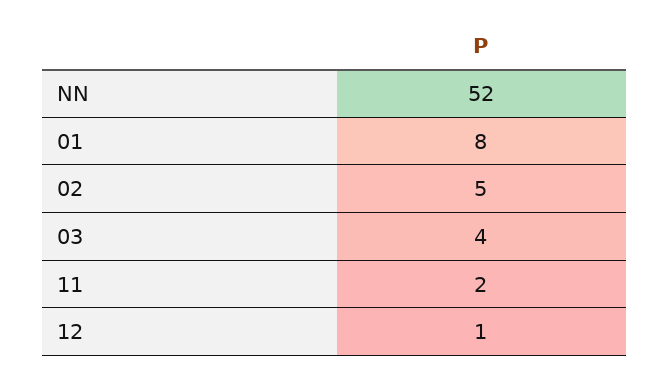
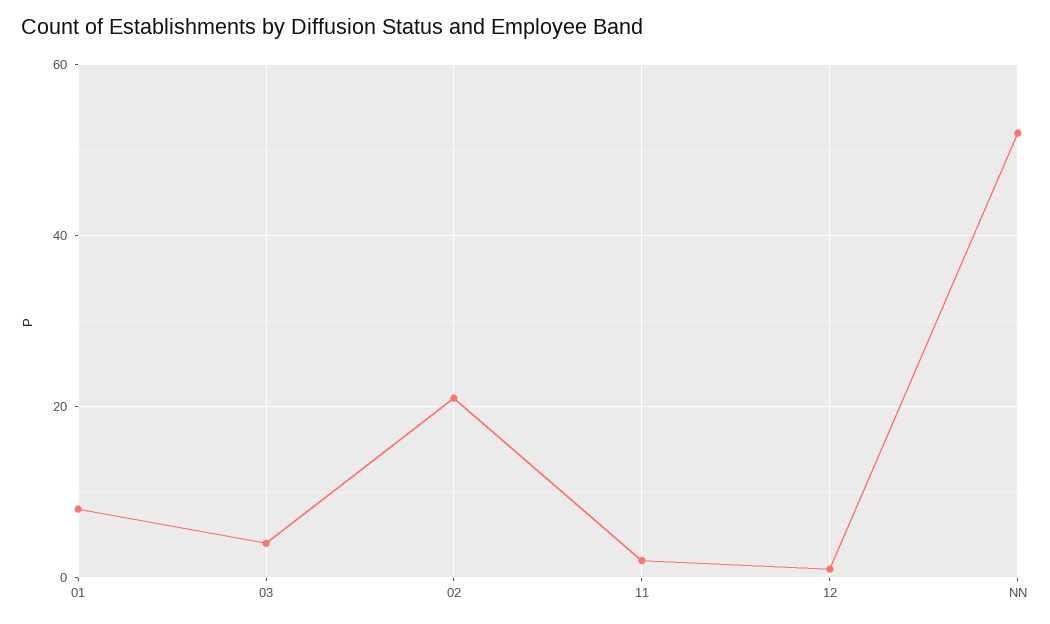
02: 5 -> 20

